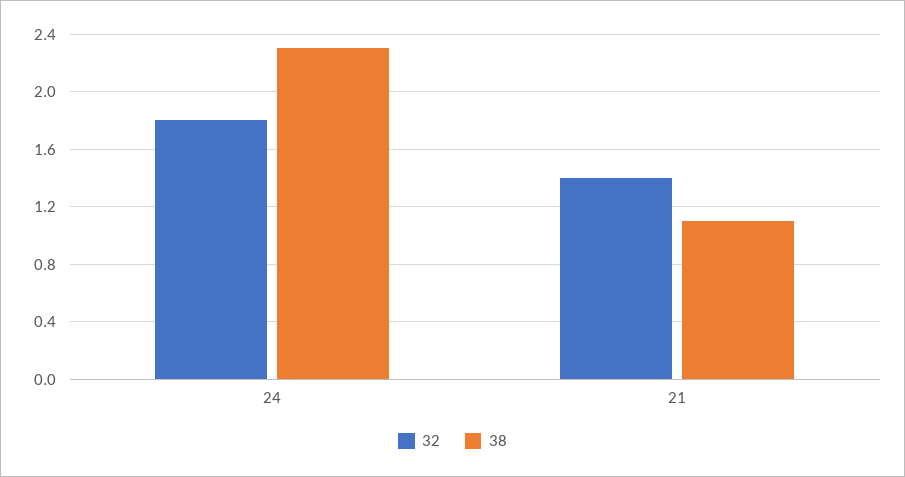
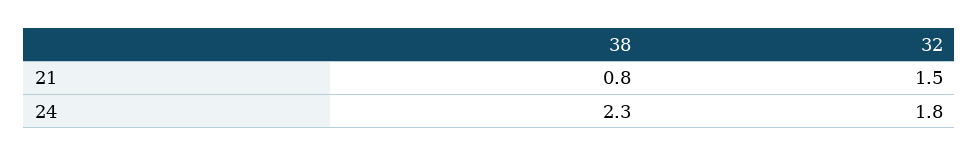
32, 21: 1.4 -> 1.5
38, 21: 1.1 -> 0.8

